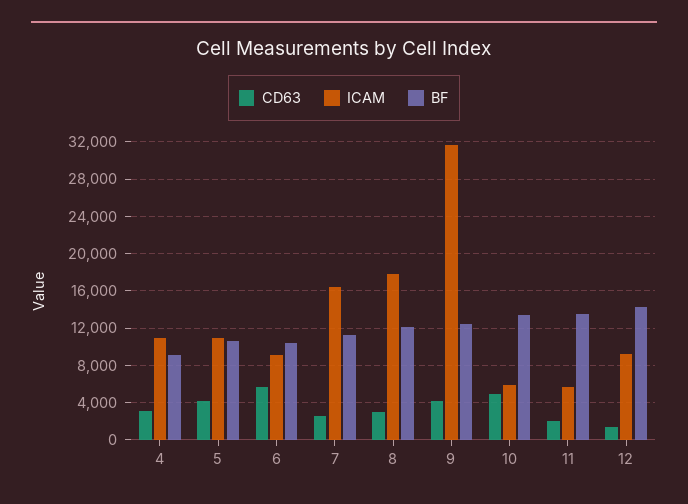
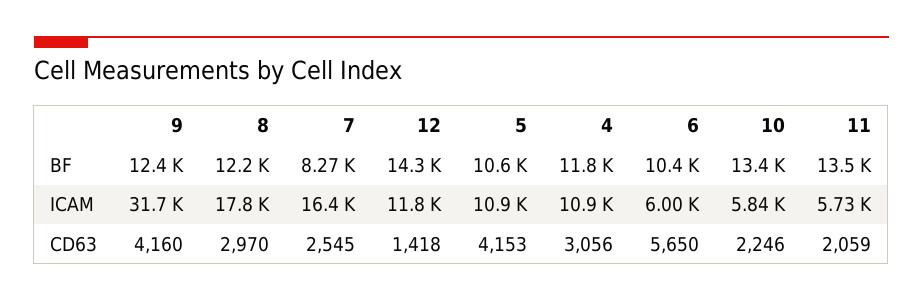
BF, 4: 9000 -> 11800
ICAM, 6: 9000 -> 6000
BF, 7: 11000 -> 8270
CD63, 10: 5000 -> 2246
ICAM, 12: 9000 -> 11800

